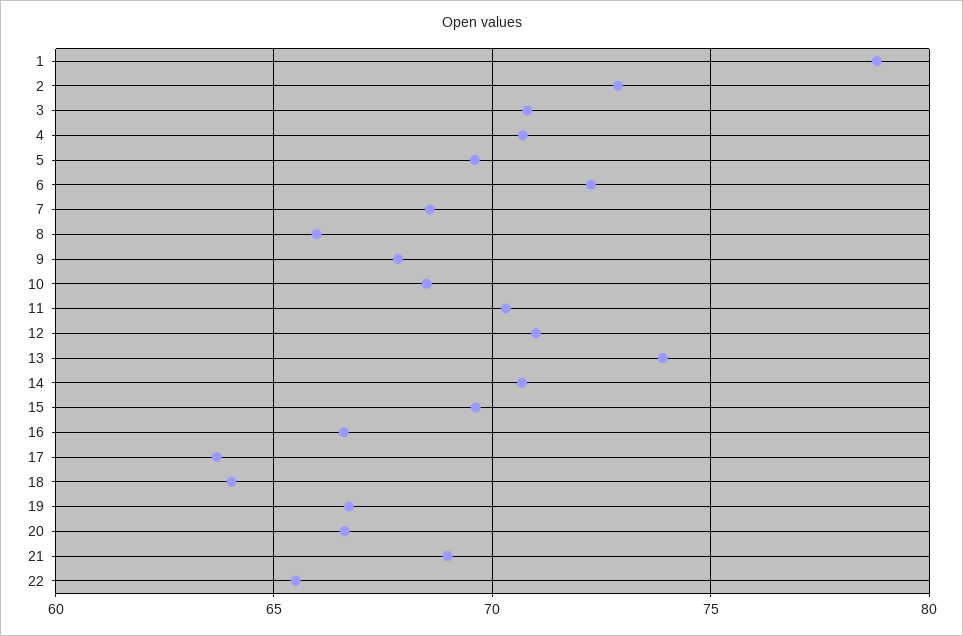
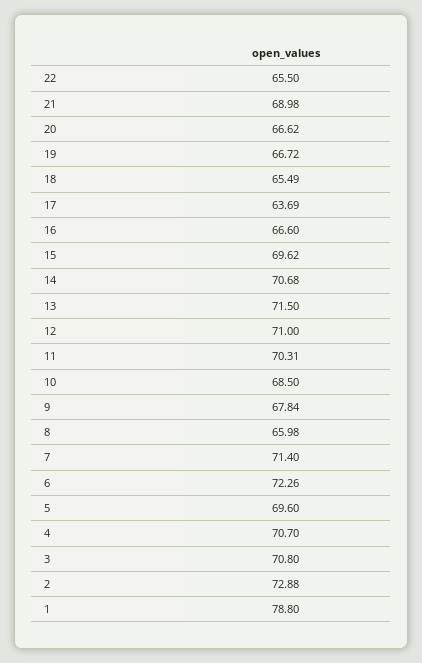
7: 68.5 -> 71.4
13: 74 -> 71.5
18: 64 -> 65.49

